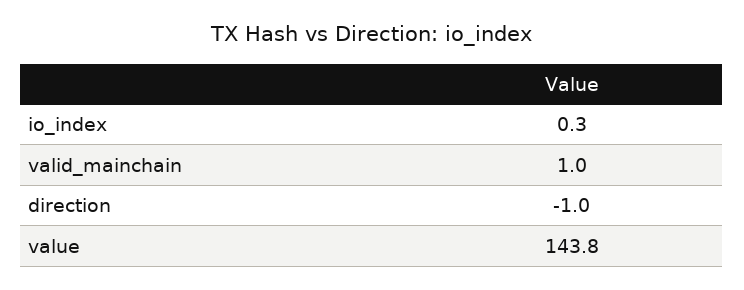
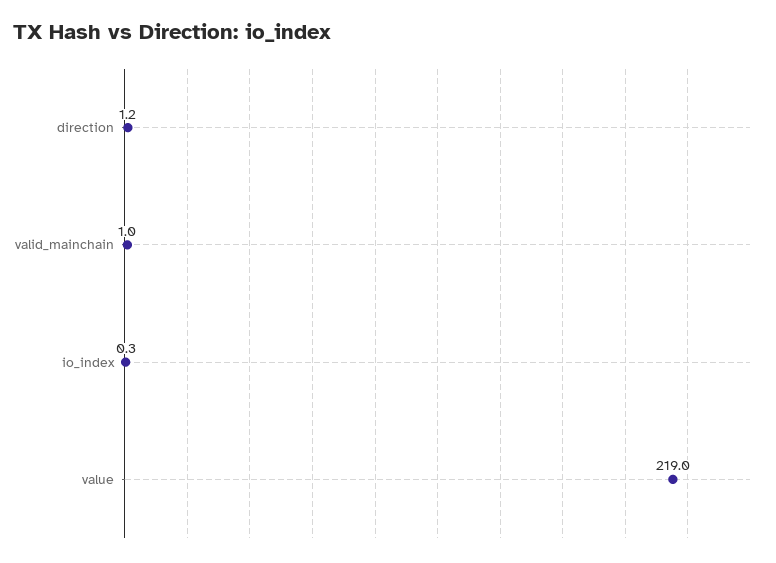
direction: -1 -> 1.2
value: 143.8 -> 219

